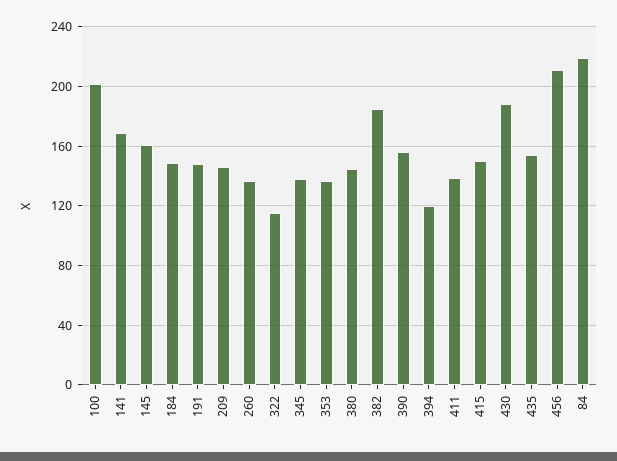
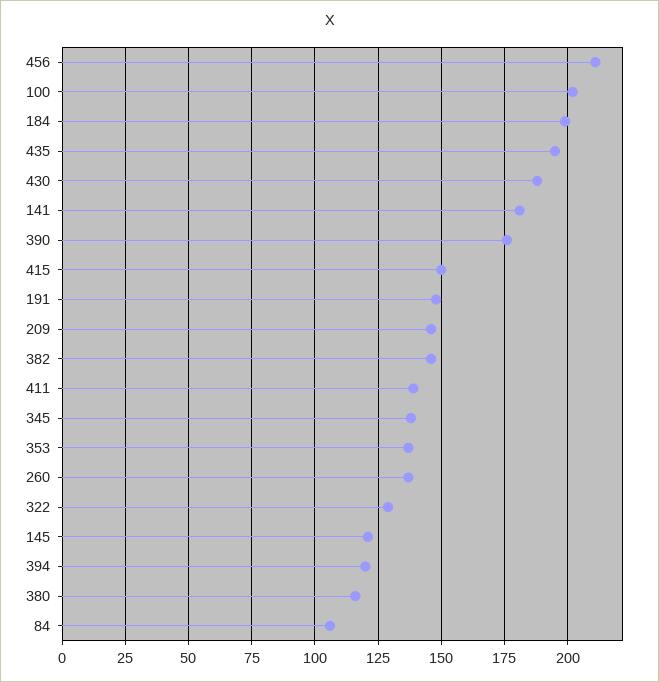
141: 170 -> 180
145: 160 -> 120
184: 150 -> 200
322: 115 -> 130
380: 145 -> 115
382: 185 -> 145
390: 155 -> 175
435: 155 -> 195
84: 220 -> 105

